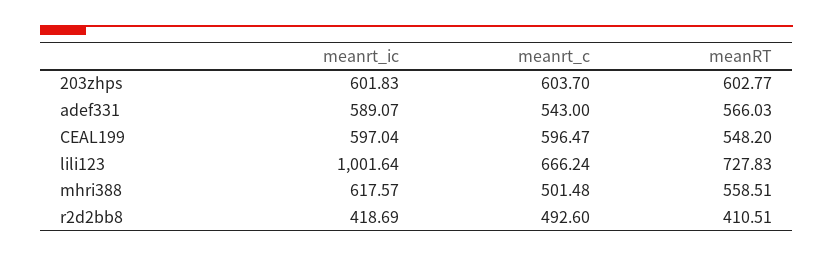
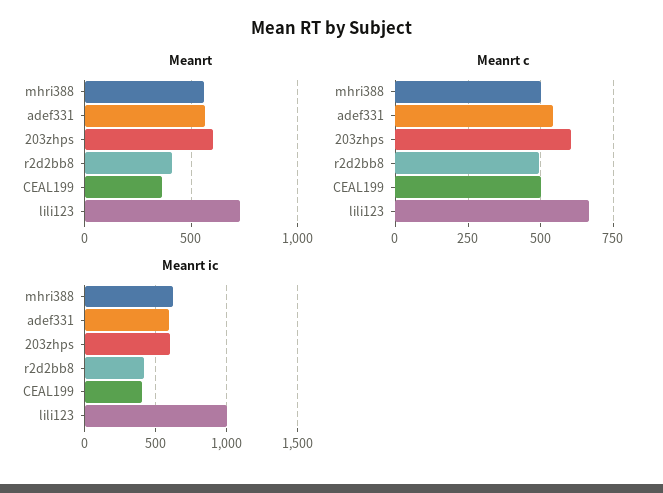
meanrt_ic, CEAL199: 597.04 -> 400
meanrt_c, CEAL199: 596.47 -> 500
meanRT, CEAL199: 548.2 -> 350

